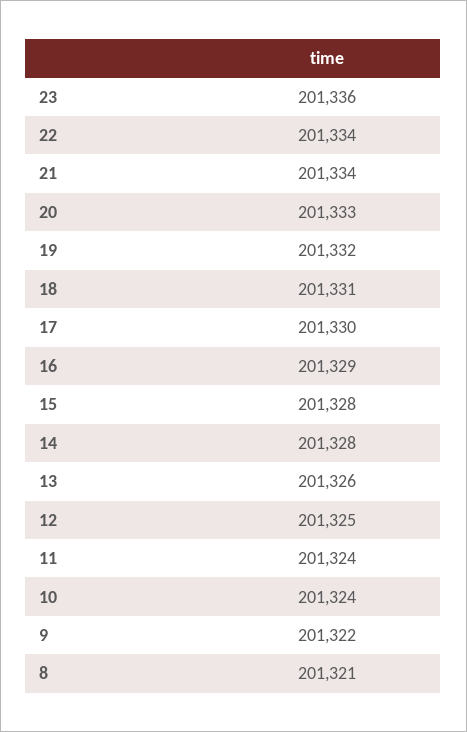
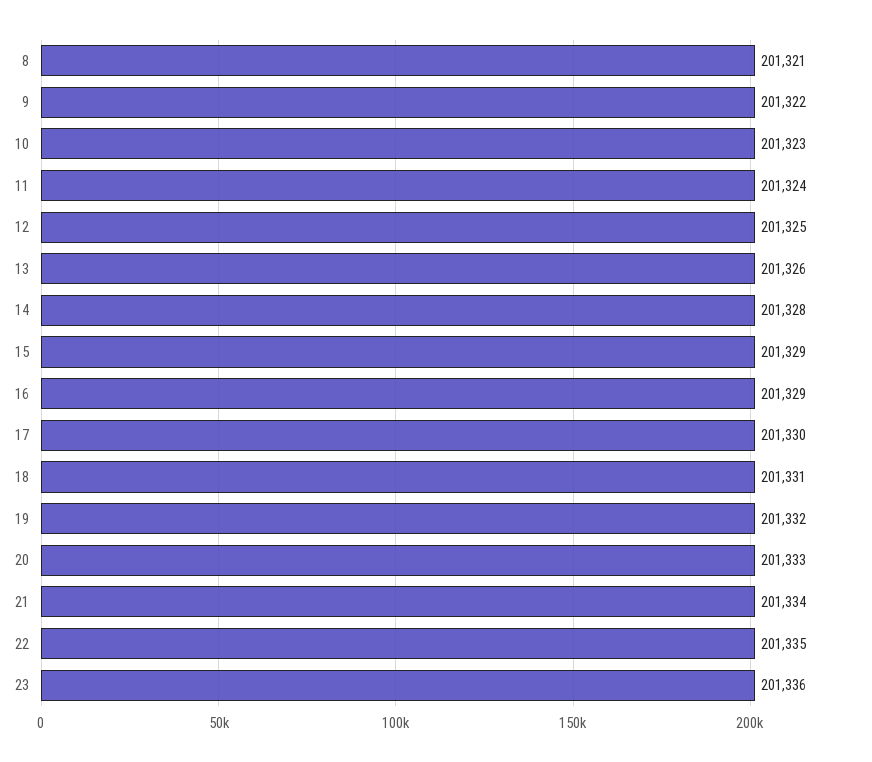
22: 201334 -> 201335
15: 201328 -> 201329
10: 201324 -> 201323

